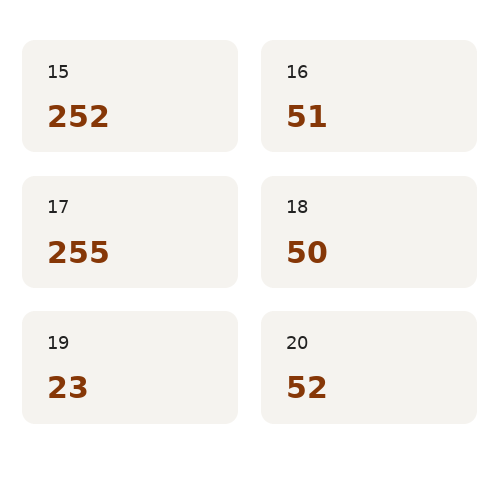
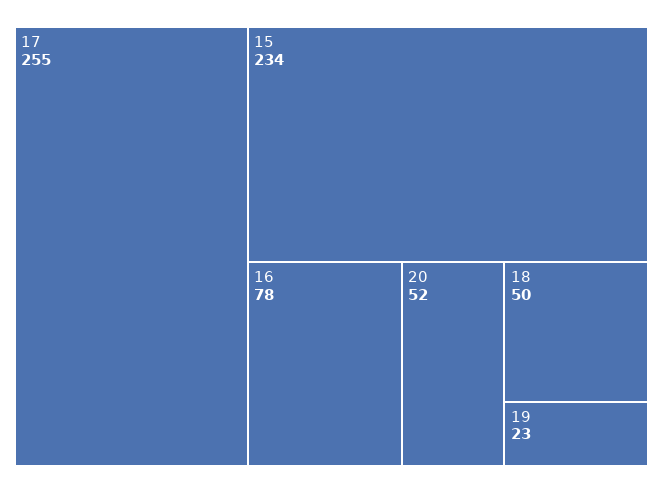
15: 252 -> 234
16: 51 -> 78

